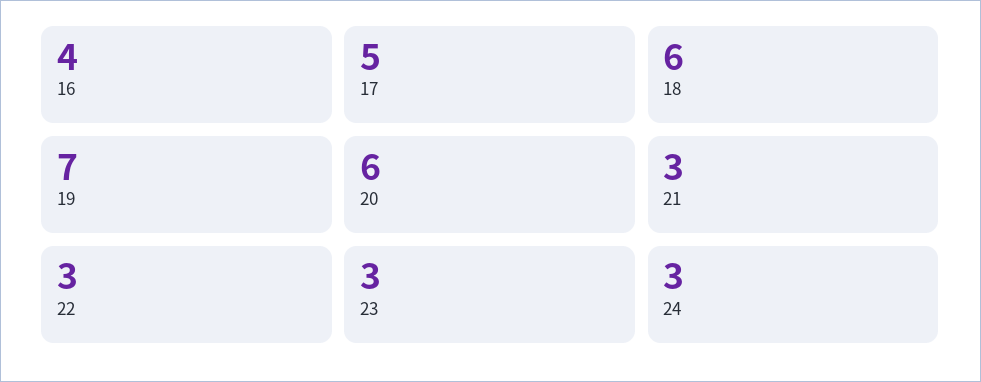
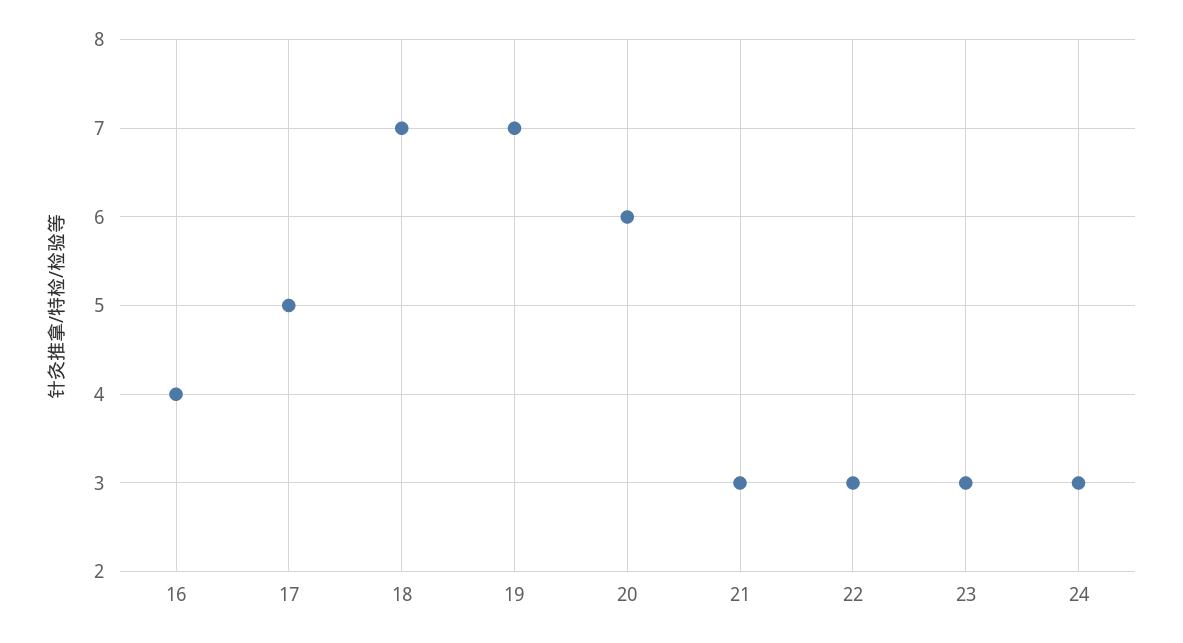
18: 6 -> 7

